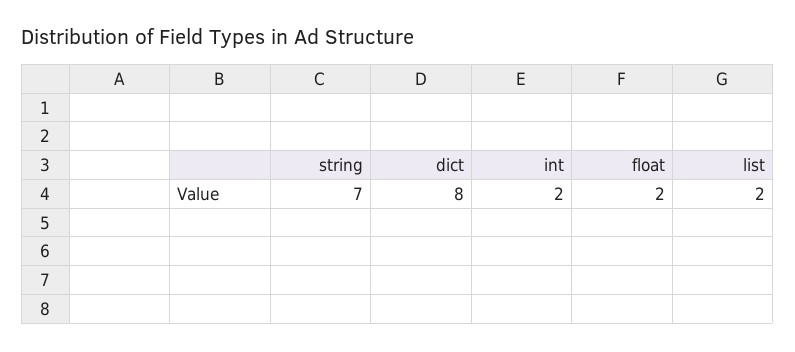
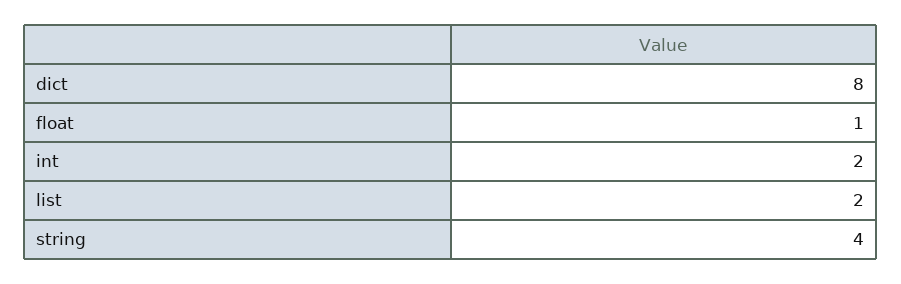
string: 7 -> 4
float: 2 -> 1

